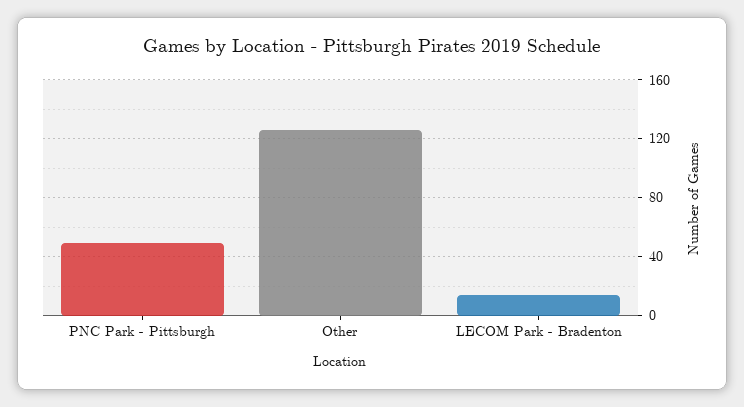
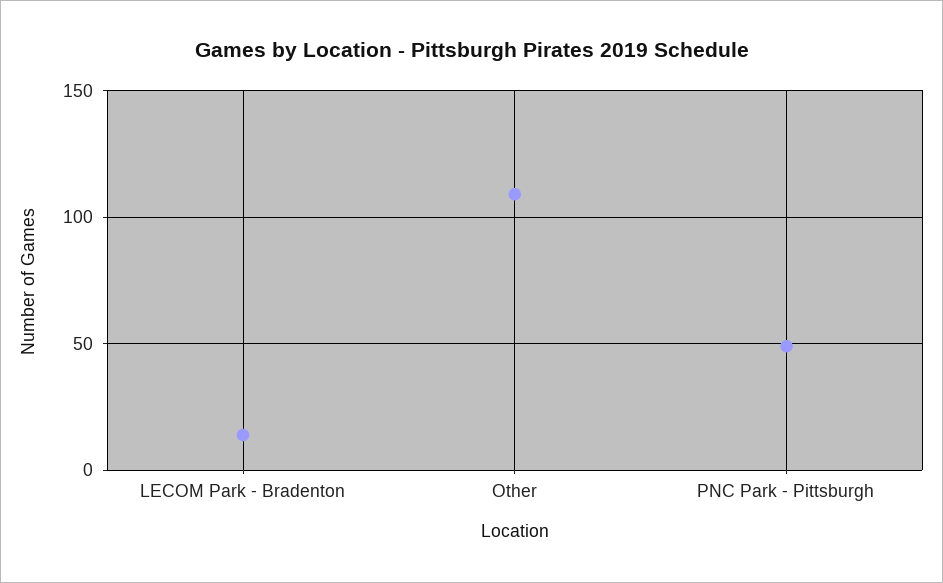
Other: 125 -> 110

